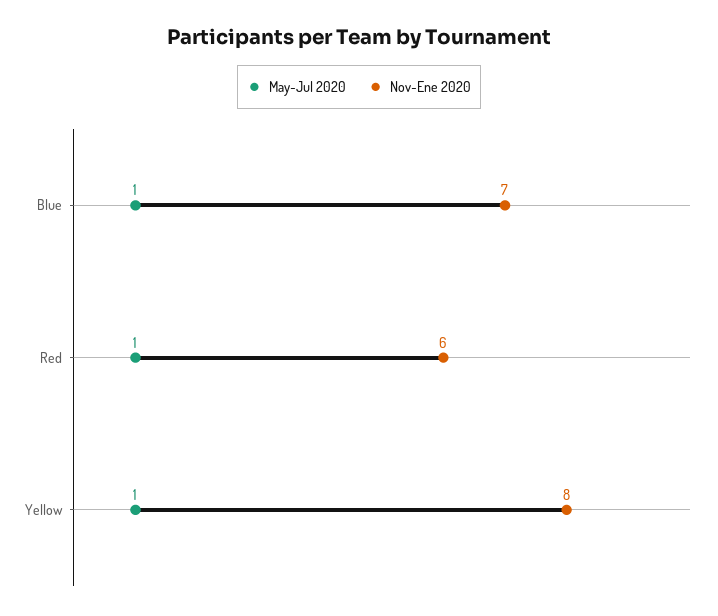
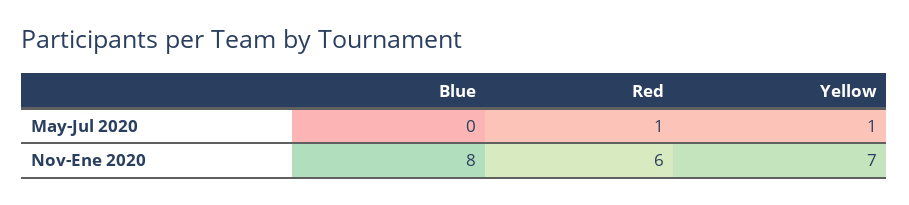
May-Jul 2020, Blue: 1 -> 0
Nov-Ene 2020, Blue: 7 -> 8
Nov-Ene 2020, Yellow: 8 -> 7

